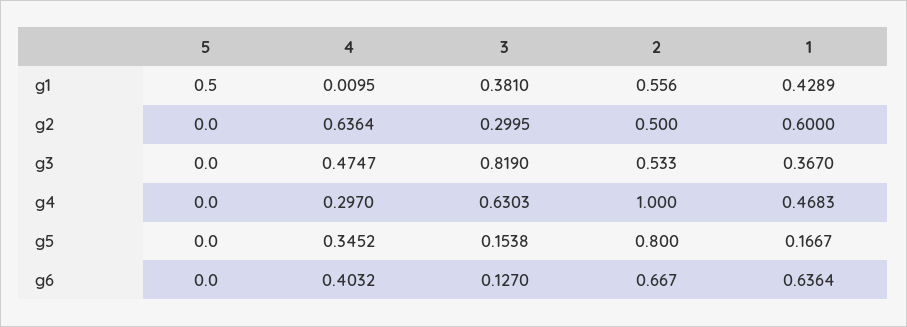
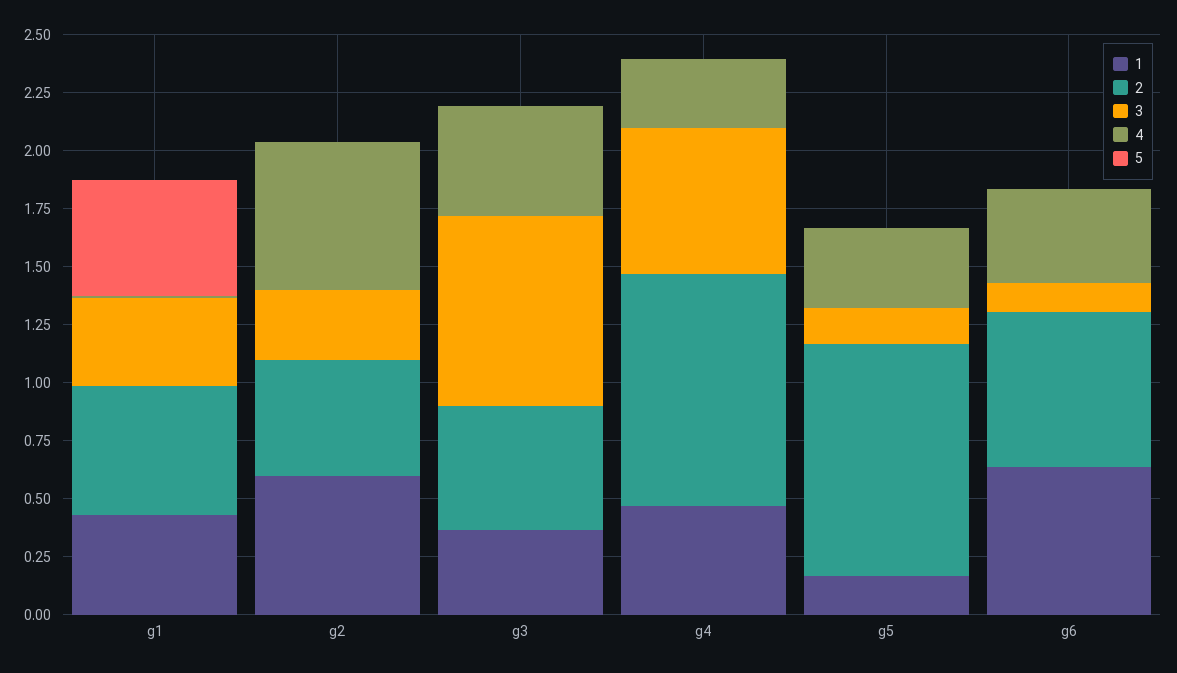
2, g5: 0.8 -> 1

